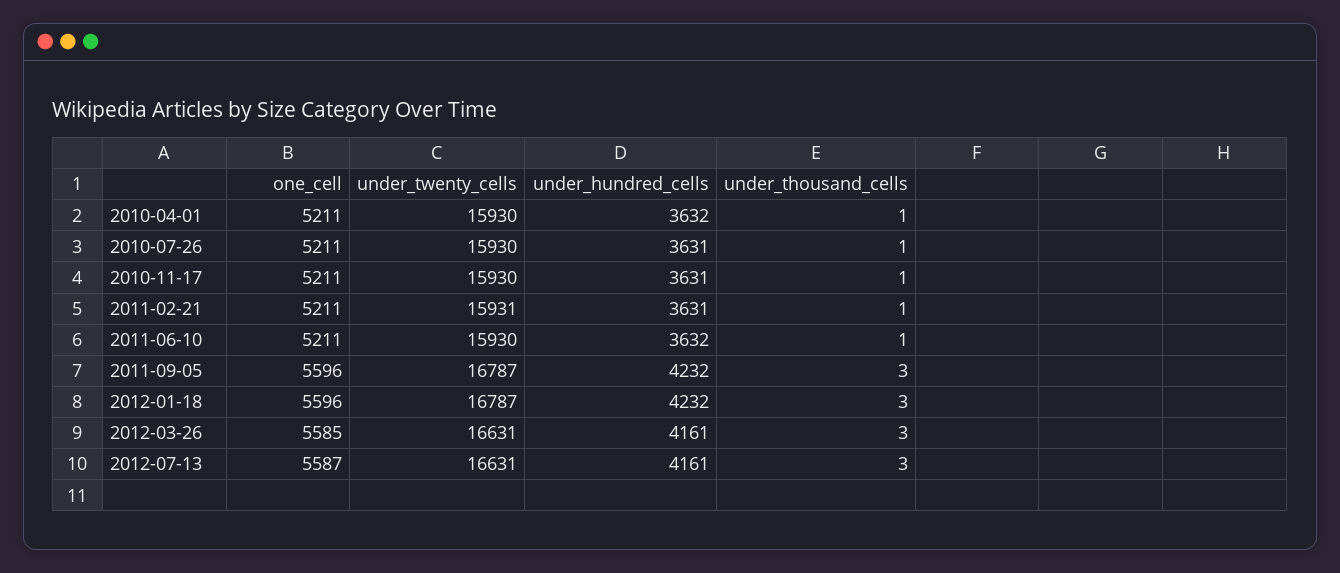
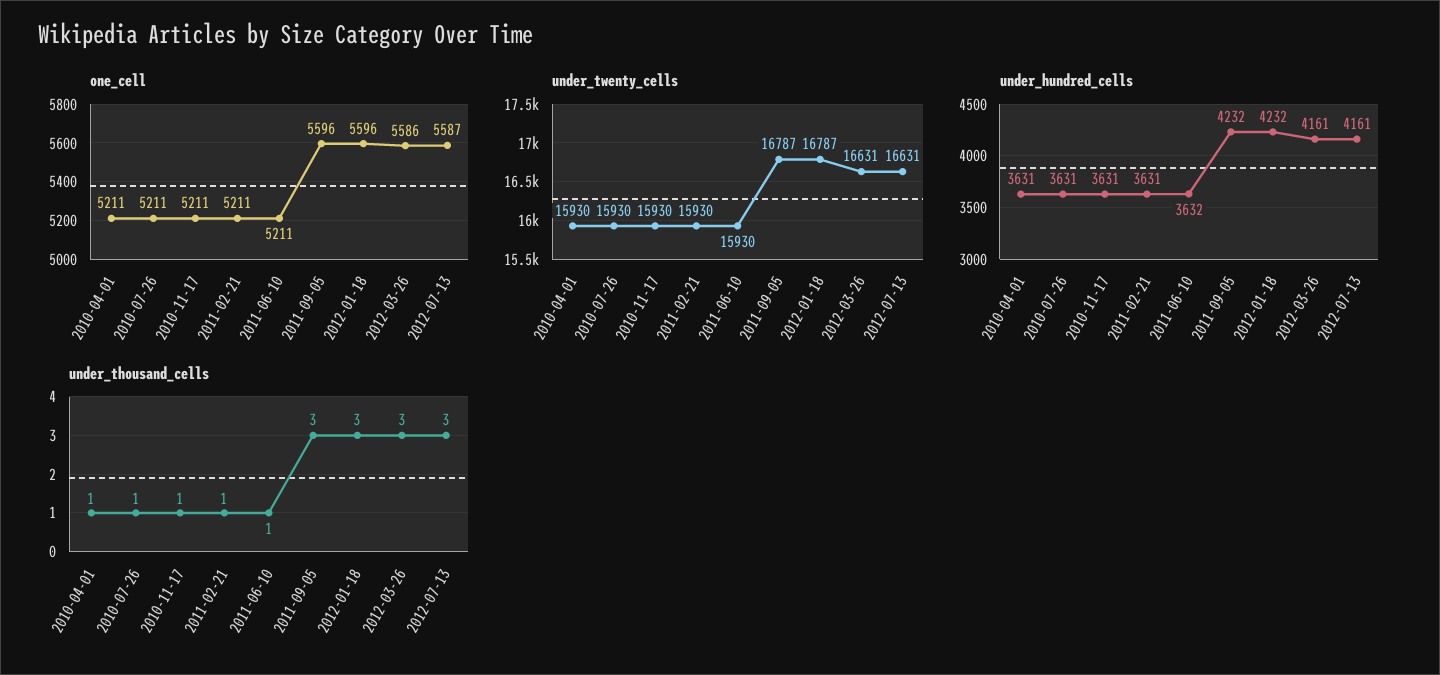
under_hundred_cells, 2010-04-01: 3632 -> 3631
under_twenty_cells, 2011-02-21: 15931 -> 15930
one_cell, 2012-03-26: 5585 -> 5586

